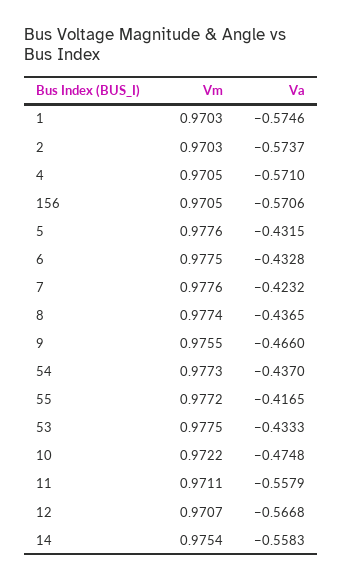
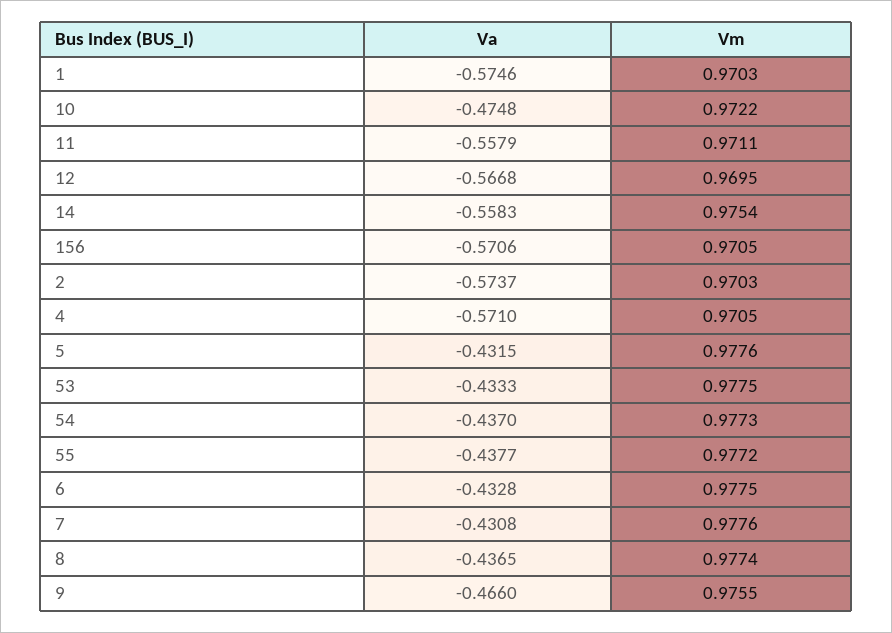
Va, 7: -0.4232 -> -0.4308
Va, 55: -0.4165 -> -0.4377
Vm, 12: 0.9707 -> 0.9695

